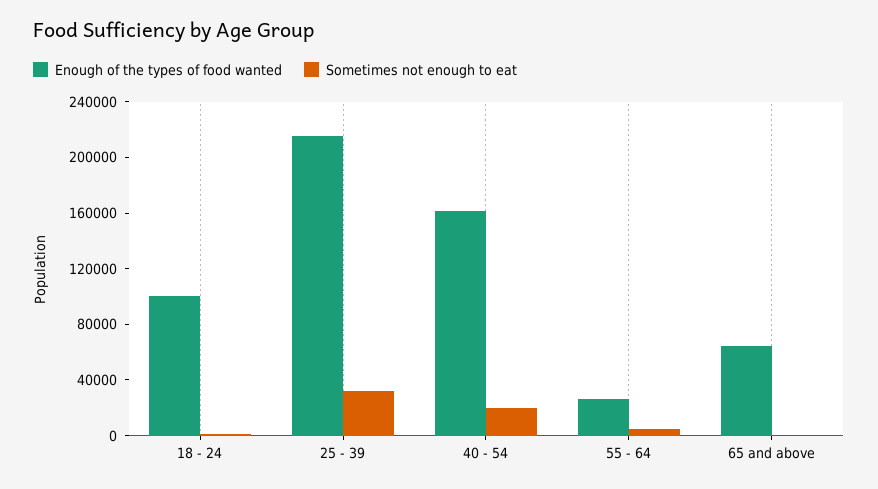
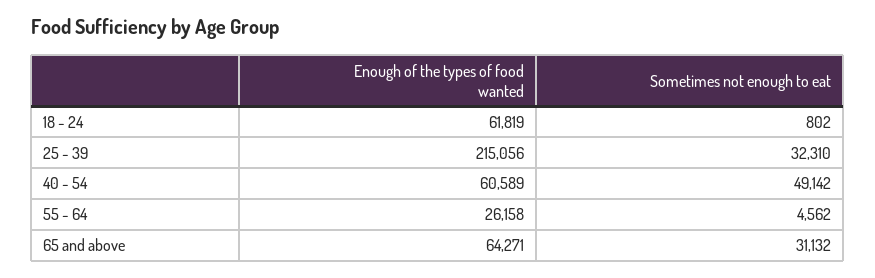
Enough of the types of food wanted, 18 - 24: 100000 -> 61819
Enough of the types of food wanted, 40 - 54: 160000 -> 60589
Sometimes not enough to eat, 40 - 54: 20000 -> 49142
Sometimes not enough to eat, 65 and above: 0 -> 31132

